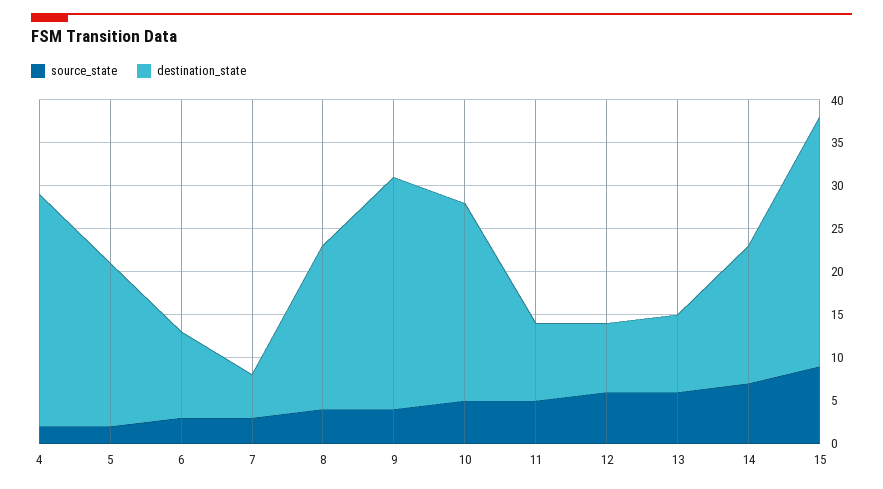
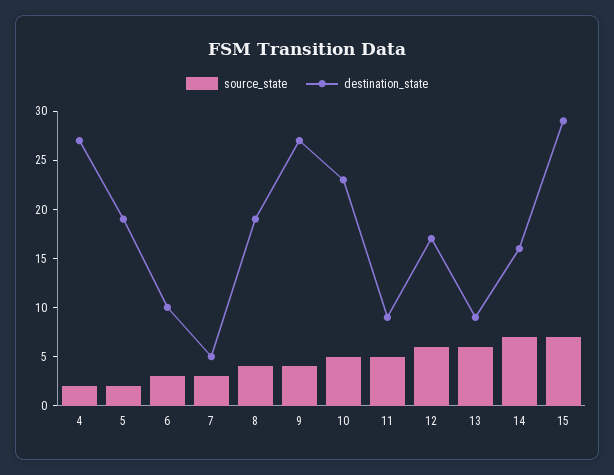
destination_state, 12: 8 -> 17
source_state, 15: 9 -> 7

